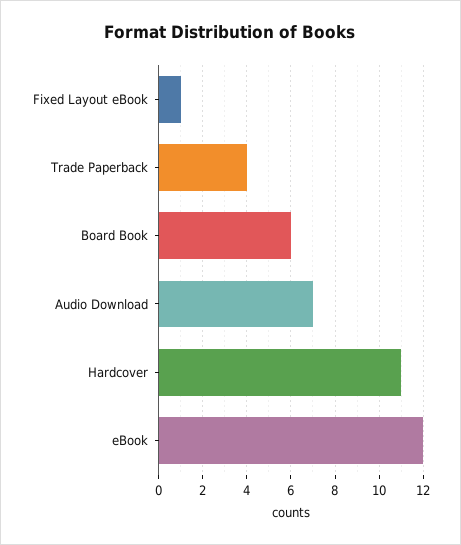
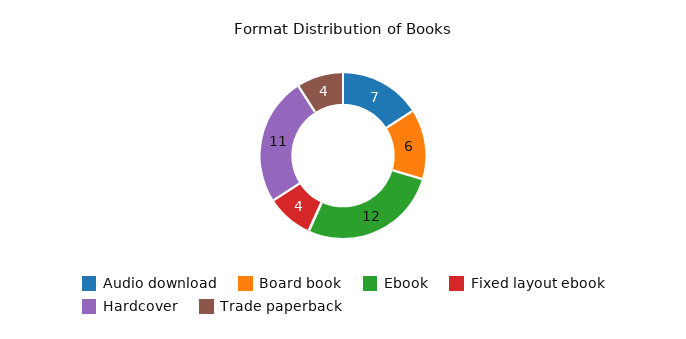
Fixed Layout eBook: 1 -> 4

